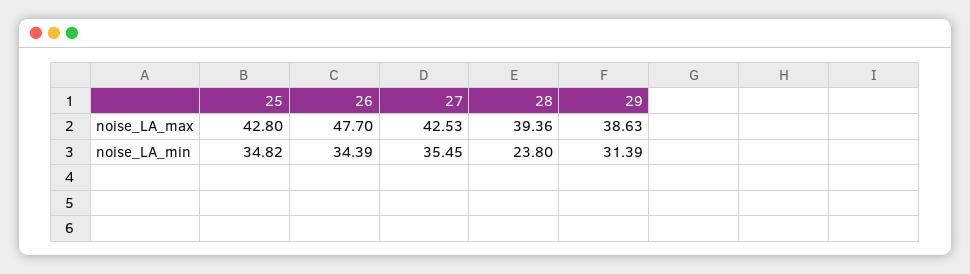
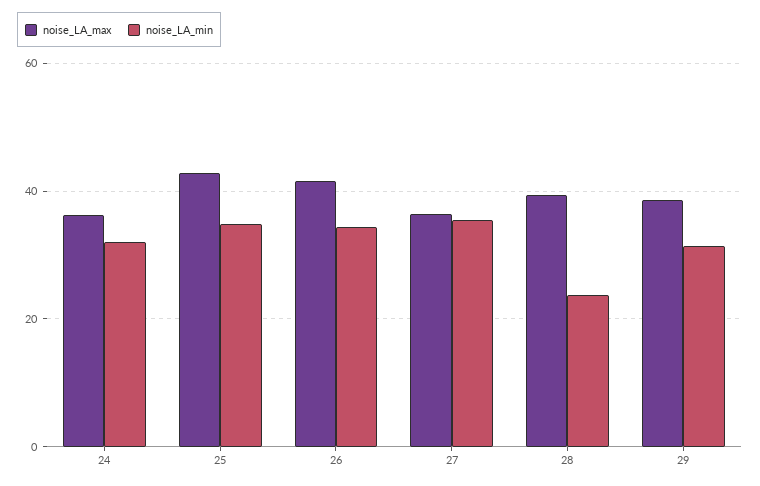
noise_LA_max, 26: 47.7 -> 42
noise_LA_max, 27: 42.53 -> 36
noise_LA_max, 24: none -> 36
noise_LA_min, 24: none -> 32

